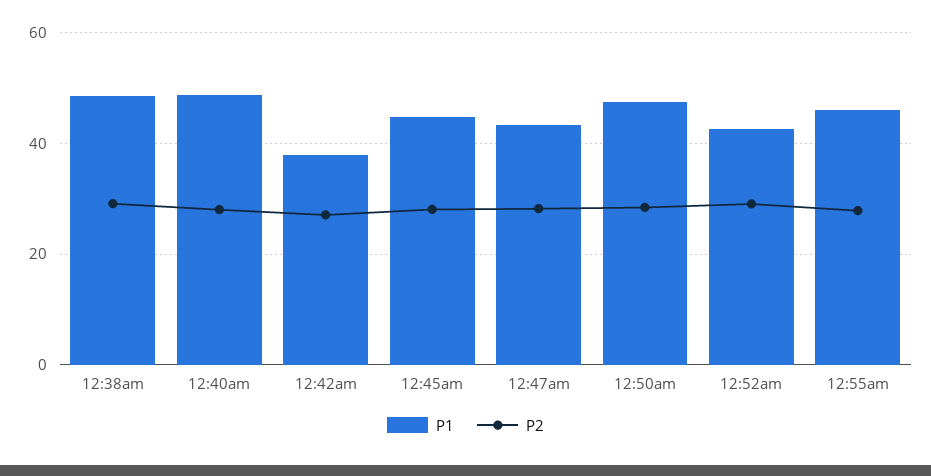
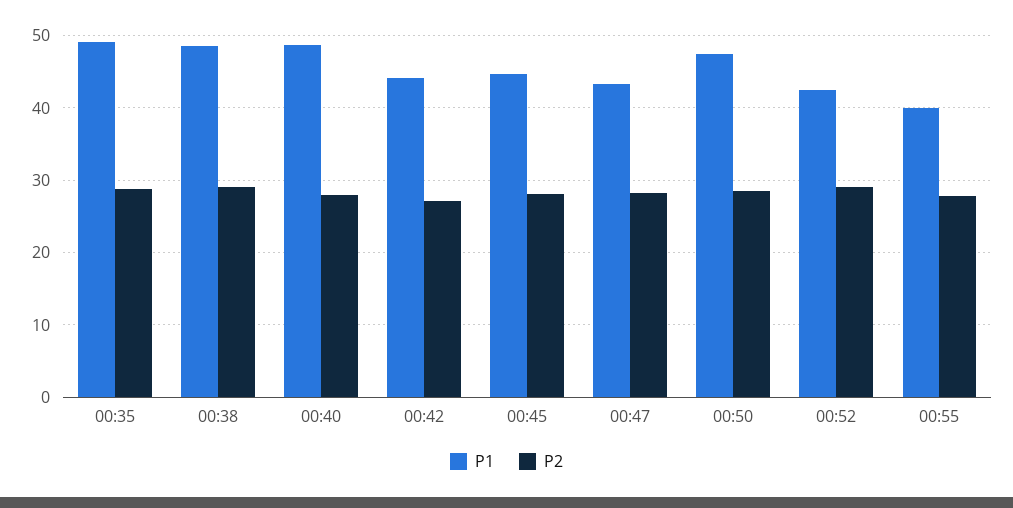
P1, 12:42am: 38 -> 44
P1, 12:55am: 46 -> 40
P1, 00:35: none -> 49
P2, 00:35: none -> 29

